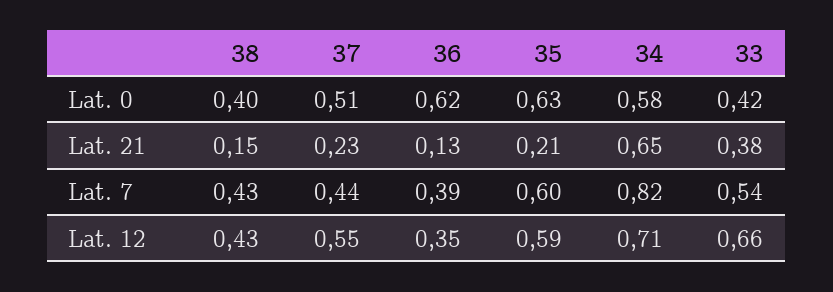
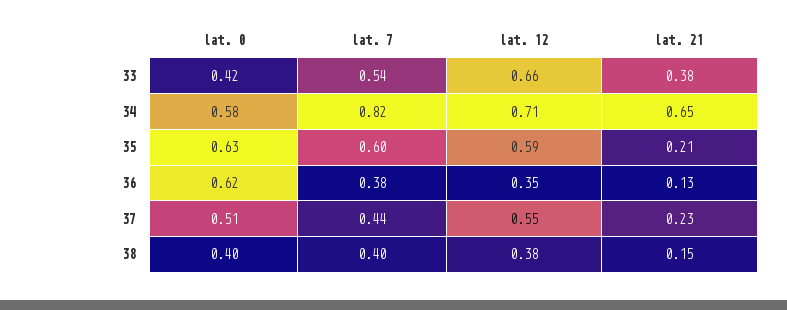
38, Lat. 7: 0.43 -> 0.4
36, Lat. 7: 0.39 -> 0.38
38, Lat. 12: 0.43 -> 0.38

